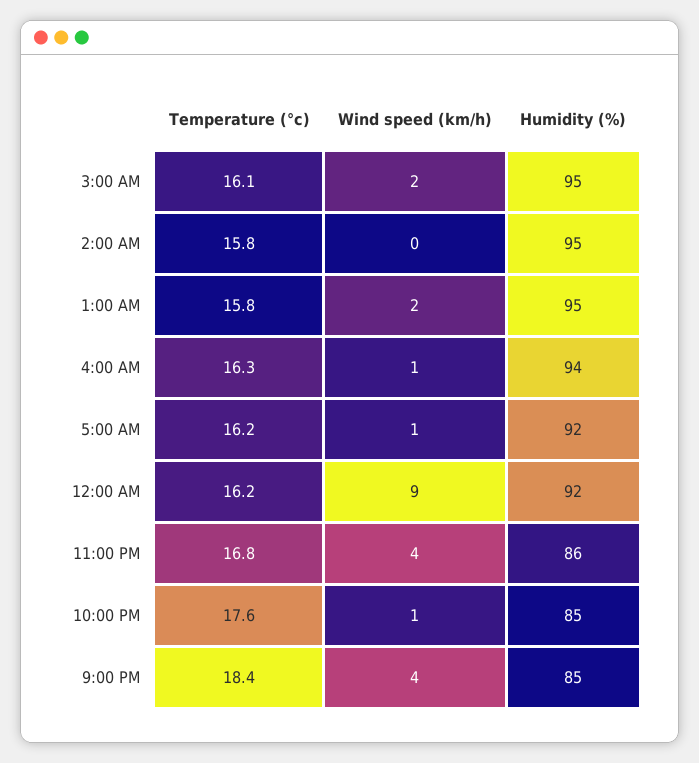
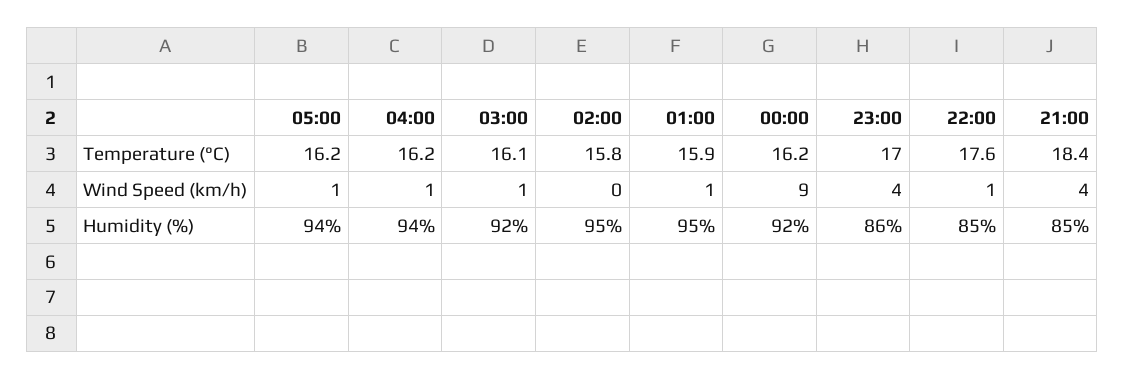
Wind speed (km/h), 3:00 AM: 2 -> 1
Humidity (%), 3:00 AM: 95 -> 92
Temperature (°c), 1:00 AM: 15.8 -> 15.9
Wind speed (km/h), 1:00 AM: 2 -> 1
Temperature (°c), 4:00 AM: 16.3 -> 16.2
Humidity (%), 5:00 AM: 92 -> 94
Temperature (°c), 11:00 PM: 16.8 -> 17

